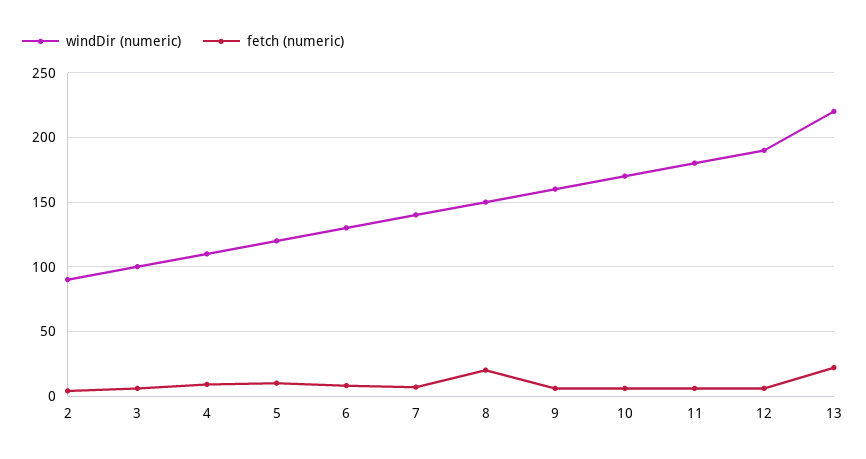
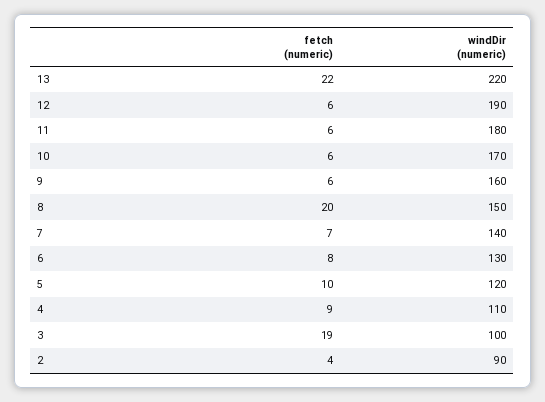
fetch (numeric), 3: 5 -> 19

